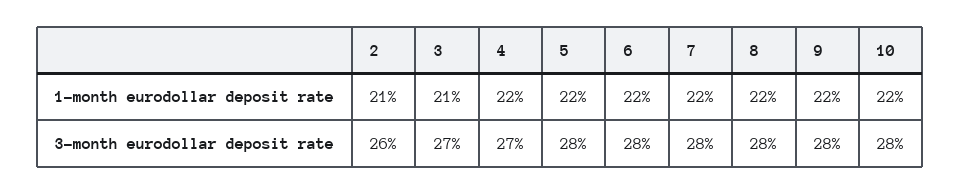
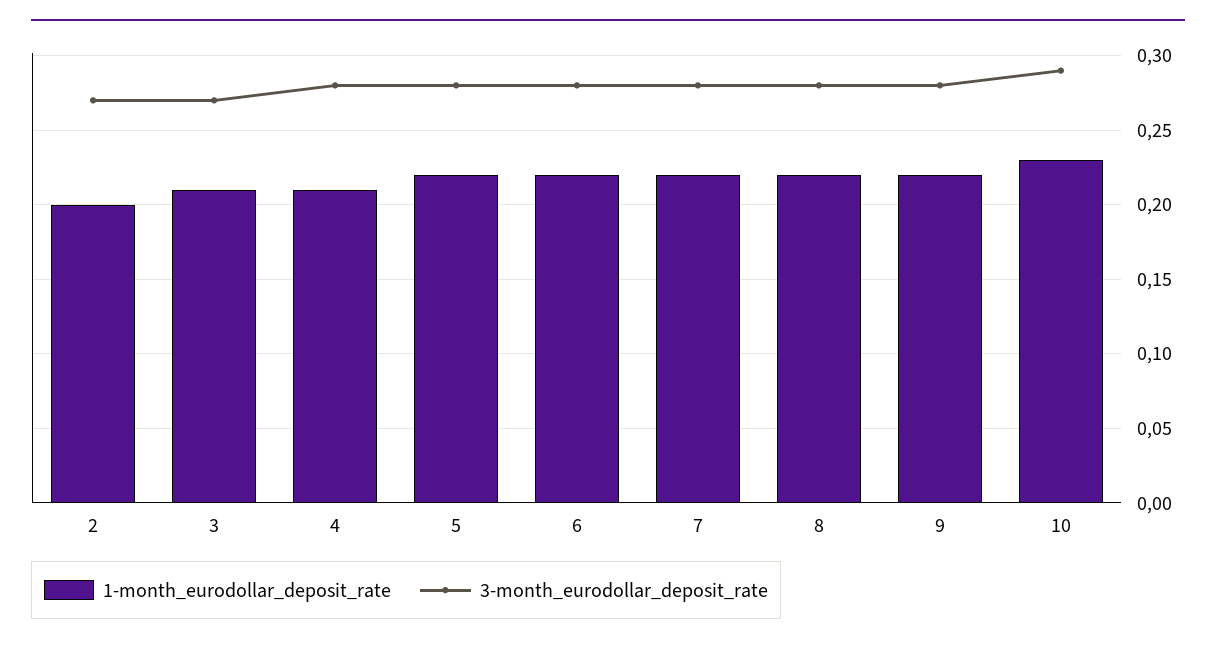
1-month eurodollar deposit rate, 2: 0.21 -> 0.2
1-month eurodollar deposit rate, 4: 0.22 -> 0.21
1-month eurodollar deposit rate, 10: 0.22 -> 0.23
3-month eurodollar deposit rate, 2: 0.26 -> 0.27
3-month eurodollar deposit rate, 4: 0.27 -> 0.28
3-month eurodollar deposit rate, 10: 0.28 -> 0.29

